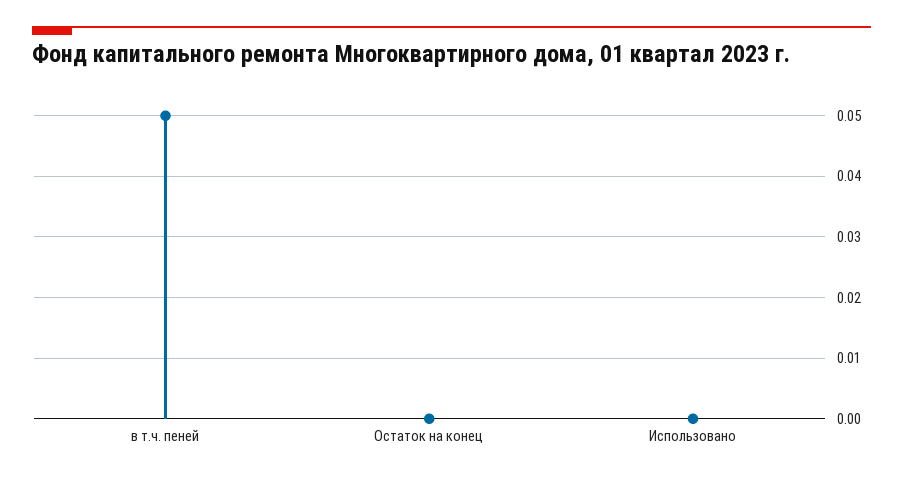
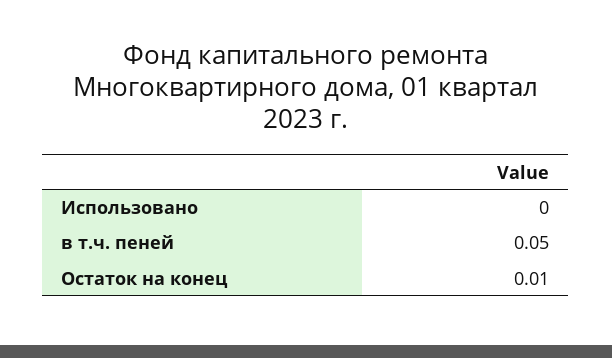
Остаток на конец: 0 -> 0.01

